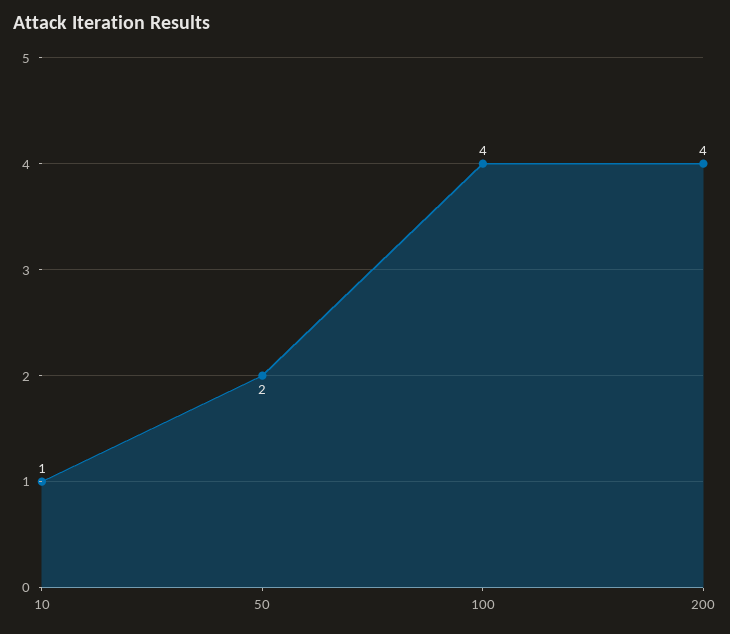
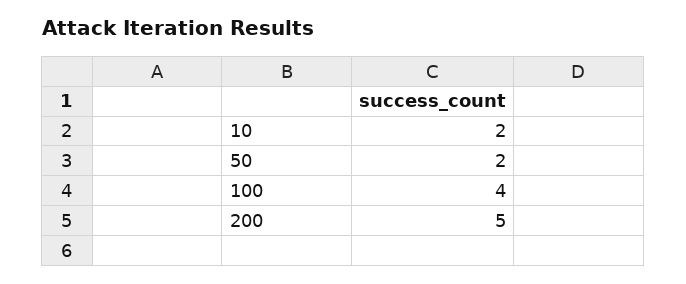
10: 1 -> 2
200: 4 -> 5

